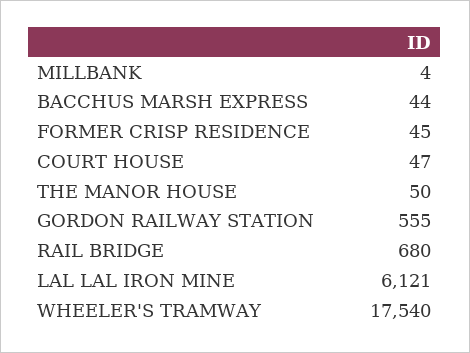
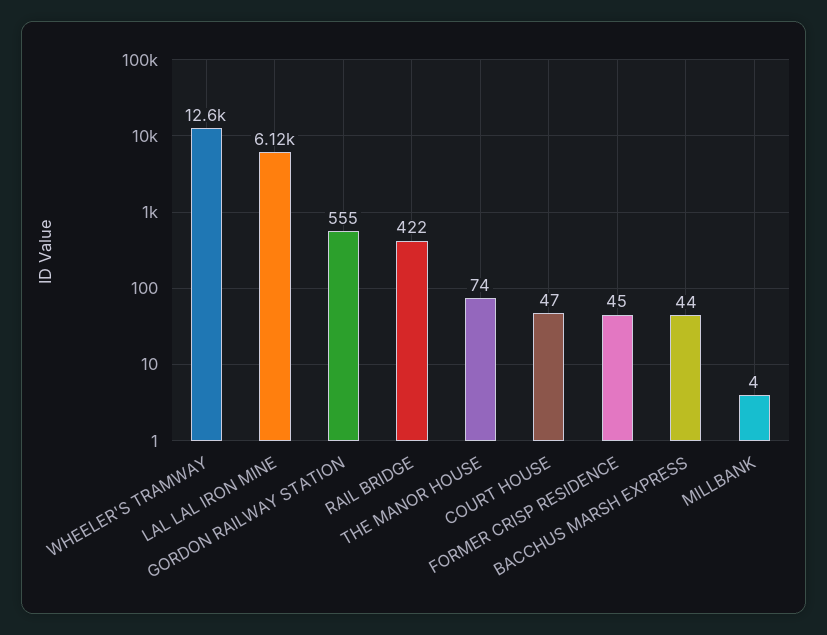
THE MANOR HOUSE: 50 -> 74
RAIL BRIDGE: 680 -> 422
WHEELER'S TRAMWAY: 17540 -> 12600

